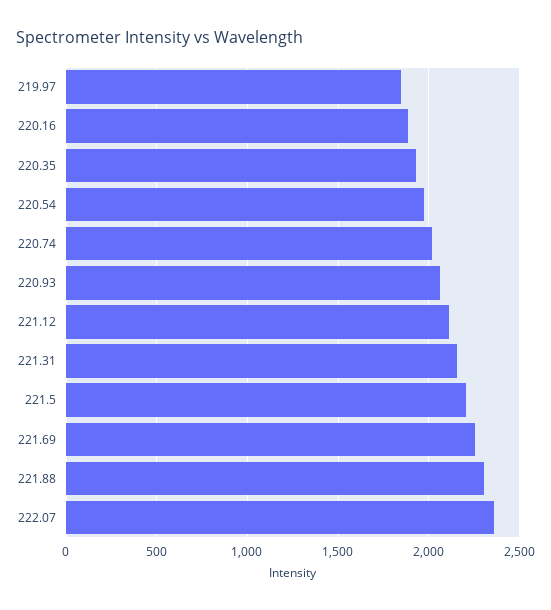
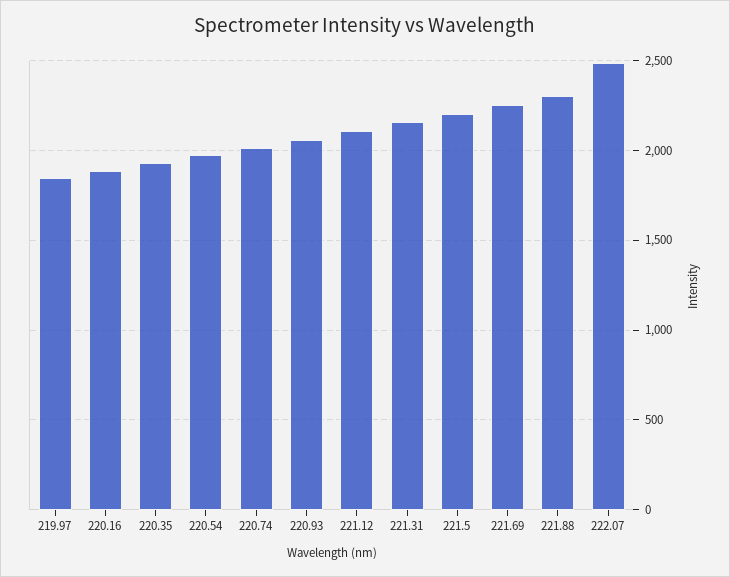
222.07: 2350 -> 2500

